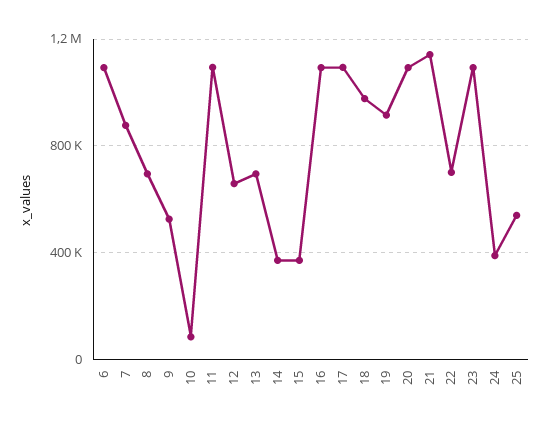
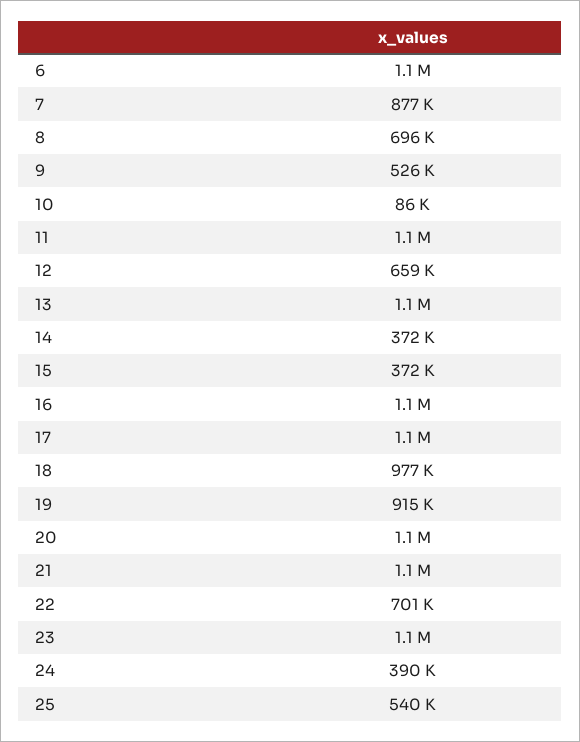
13: 700000 -> 1100000

